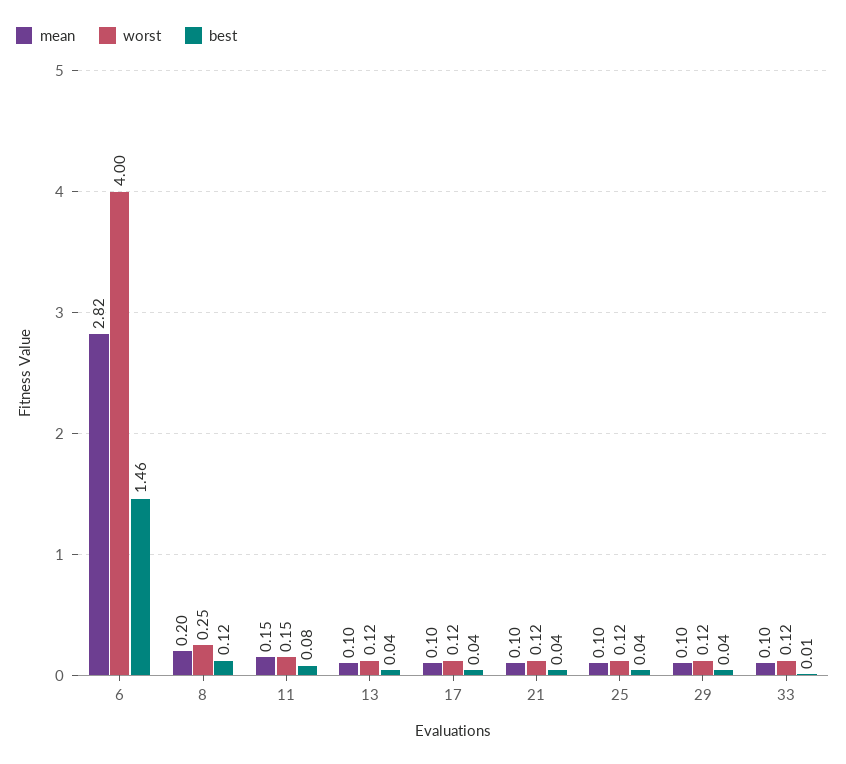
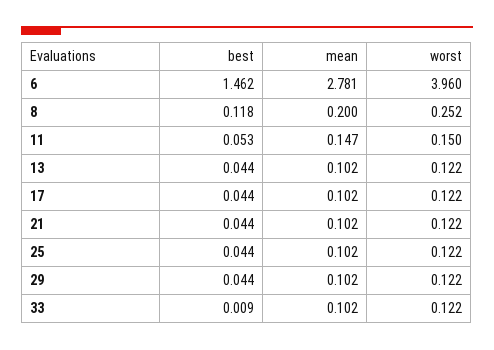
mean, 6: 2.82 -> 2.781
worst, 6: 4 -> 3.96
best, 11: 0.08 -> 0.053

